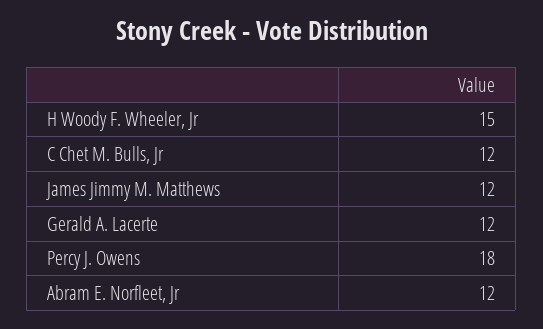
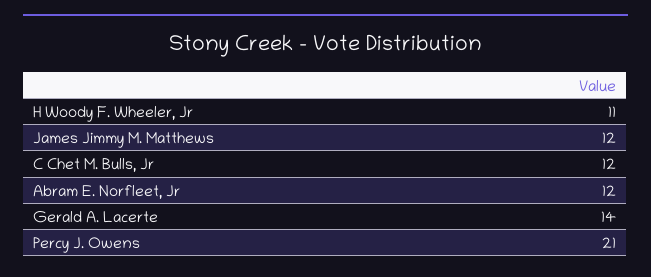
H Woody F. Wheeler, Jr: 15 -> 11
Gerald A. Lacerte: 12 -> 14
Percy J. Owens: 18 -> 21

